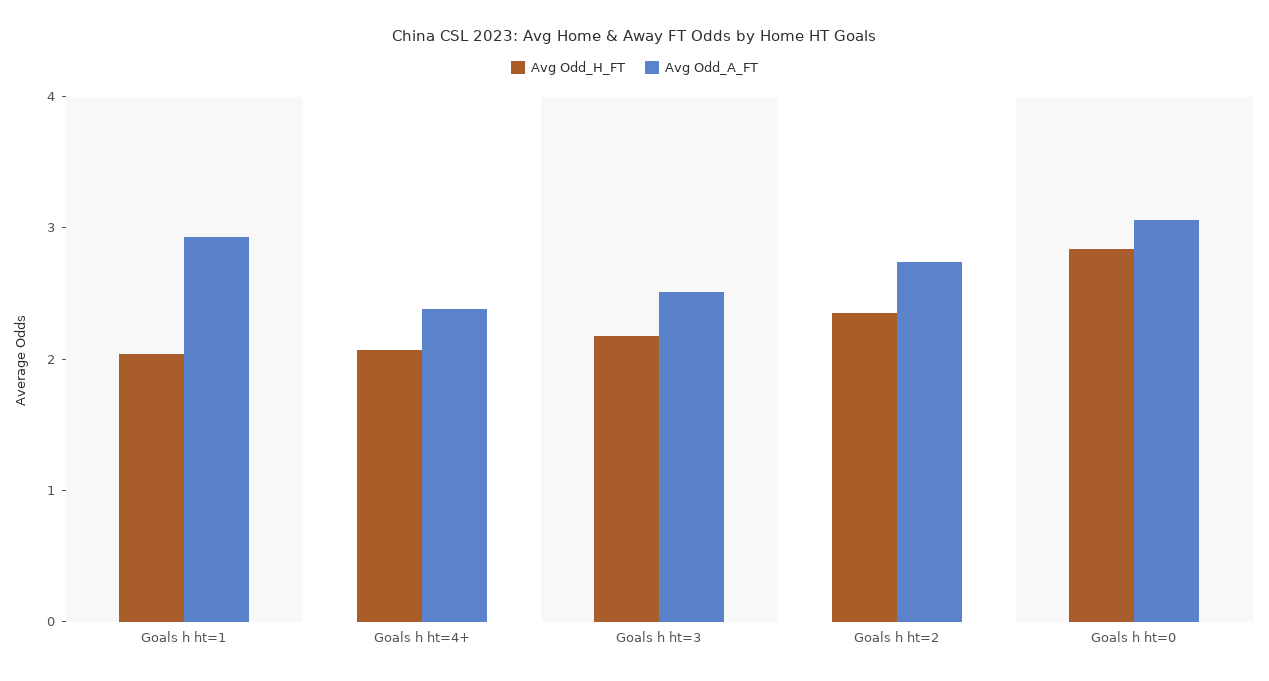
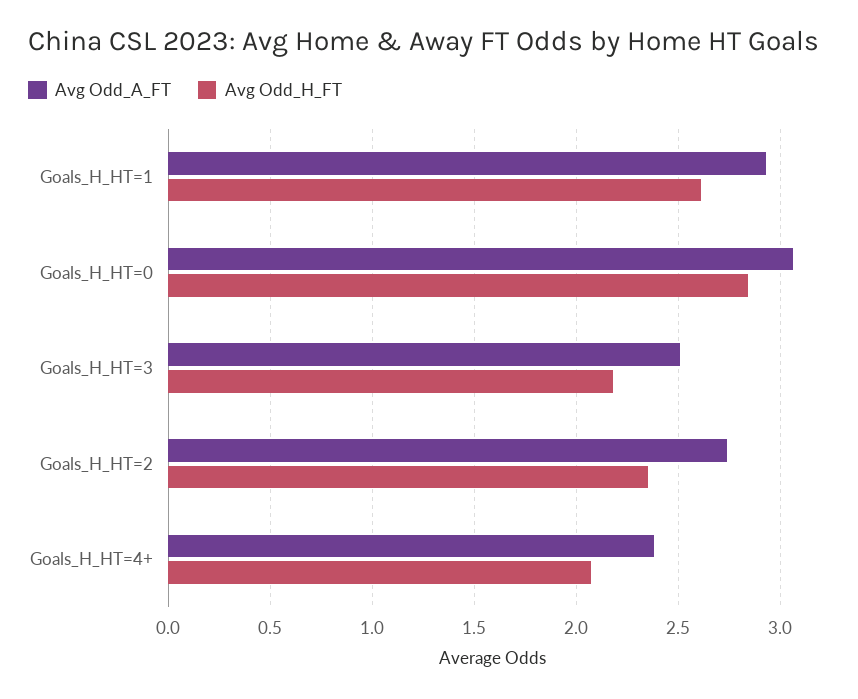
Avg Odd_H_FT, Goals h ht=1: 2 -> 2.6

